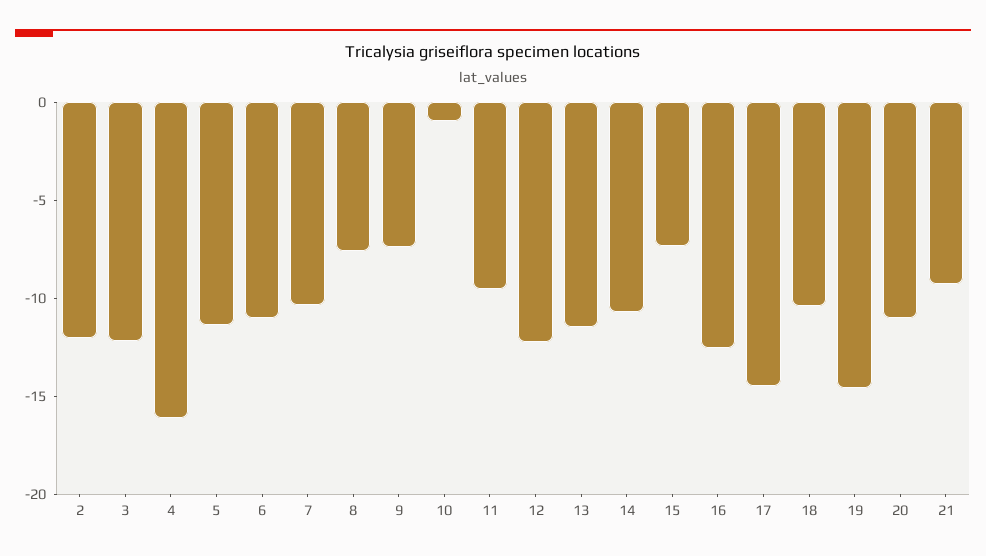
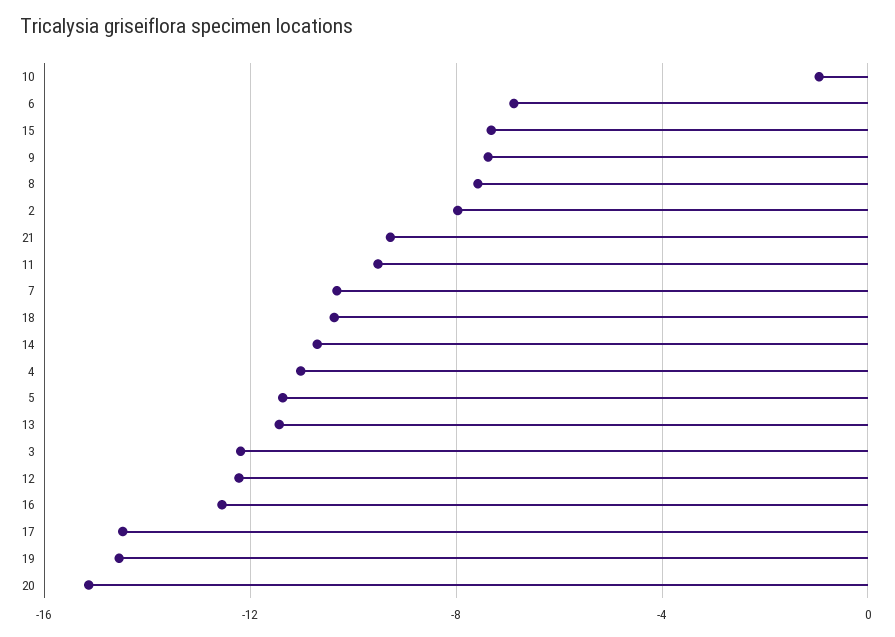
2: -12 -> -8
4: -16 -> -11
6: -11 -> -7
20: -11 -> -15

